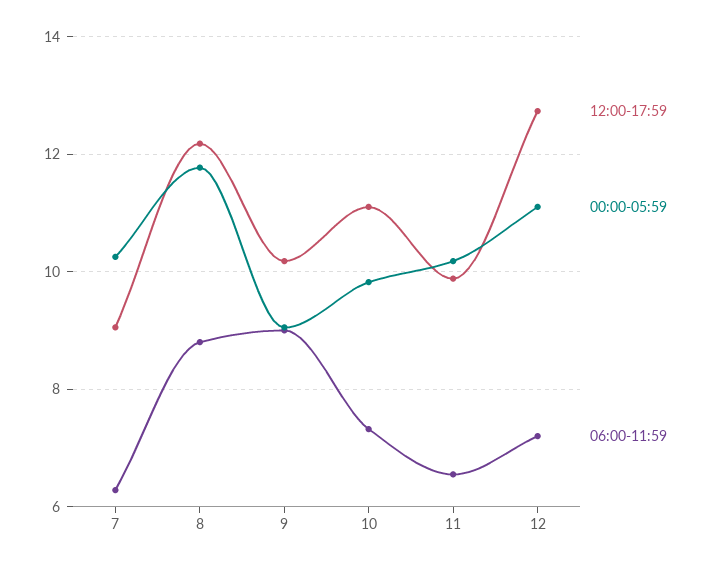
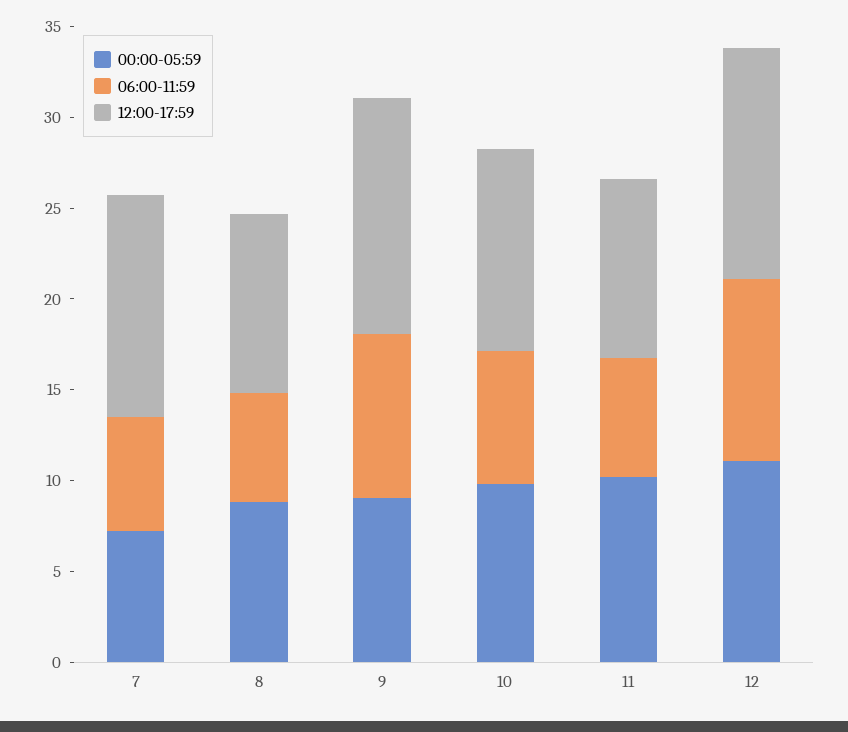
12:00-17:59, 7: 9 -> 12
00:00-05:59, 7: 10.2 -> 7
12:00-17:59, 8: 12.2 -> 10
00:00-05:59, 8: 11.8 -> 9
06:00-11:59, 8: 8.8 -> 6
12:00-17:59, 9: 10.2 -> 13
06:00-11:59, 12: 7.2 -> 10

